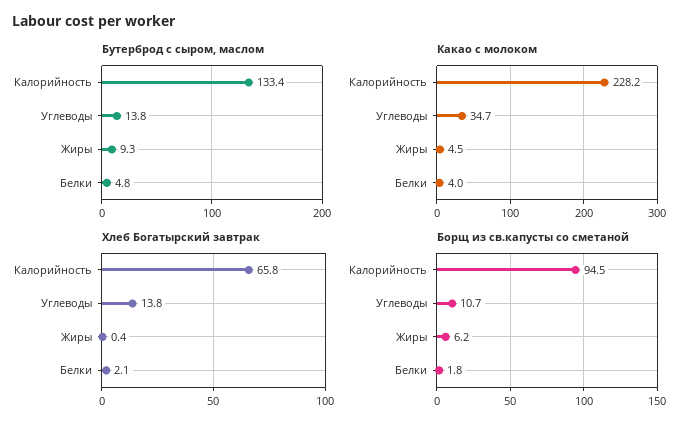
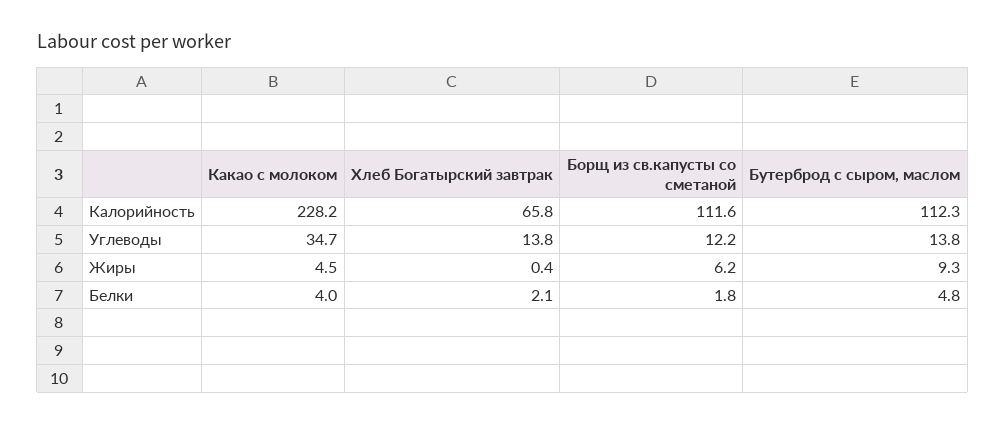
Бутерброд с сыром, маслом, Калорийность: 133.4 -> 112.3
Борщ из св.капусты со сметаной, Калорийность: 94.5 -> 111.6
Борщ из св.капусты со сметаной, Углеводы: 10.7 -> 12.2

